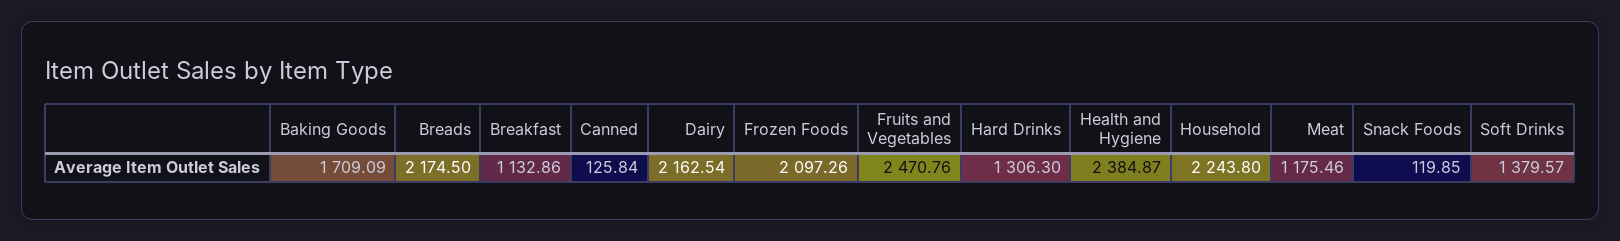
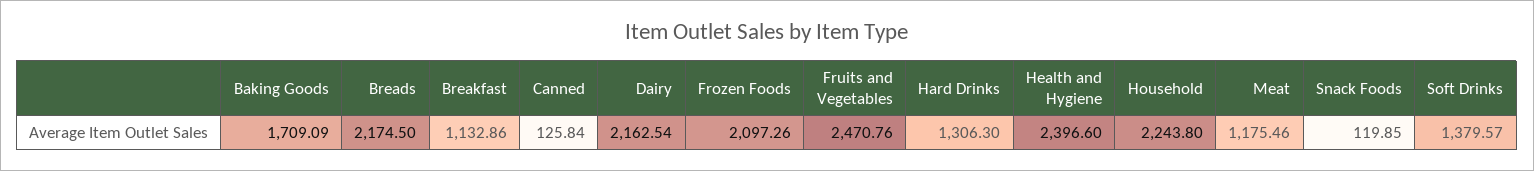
Health and Hygiene: 2384.87 -> 2396.6

